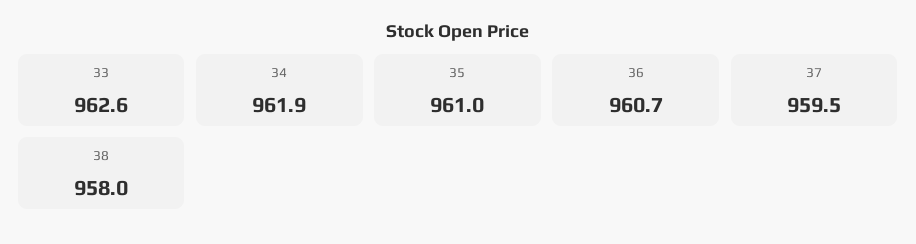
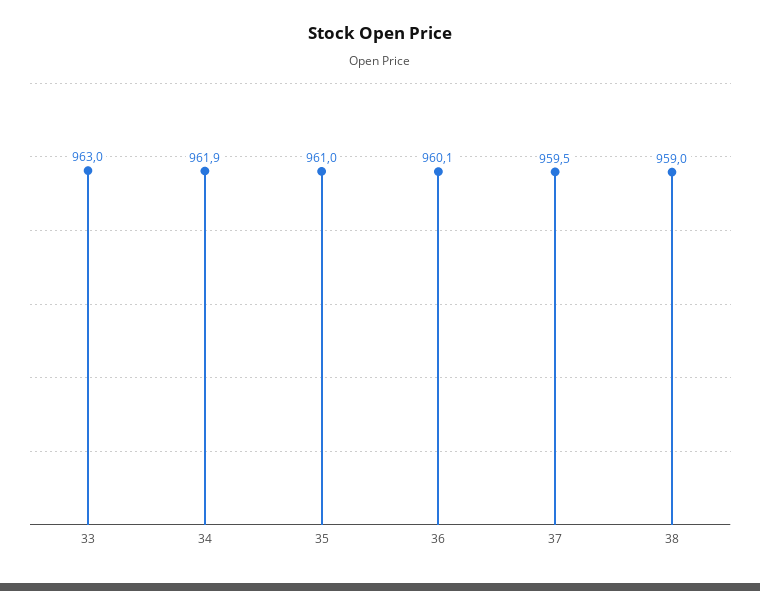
33: 962.6 -> 963
36: 960.7 -> 960.1
38: 958 -> 959

